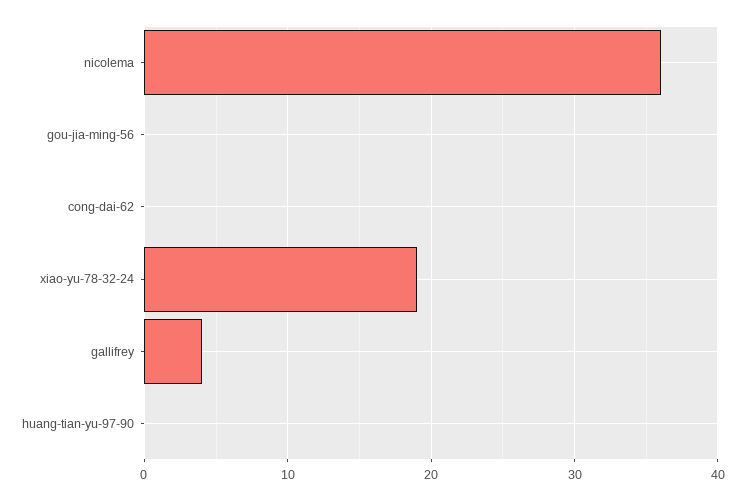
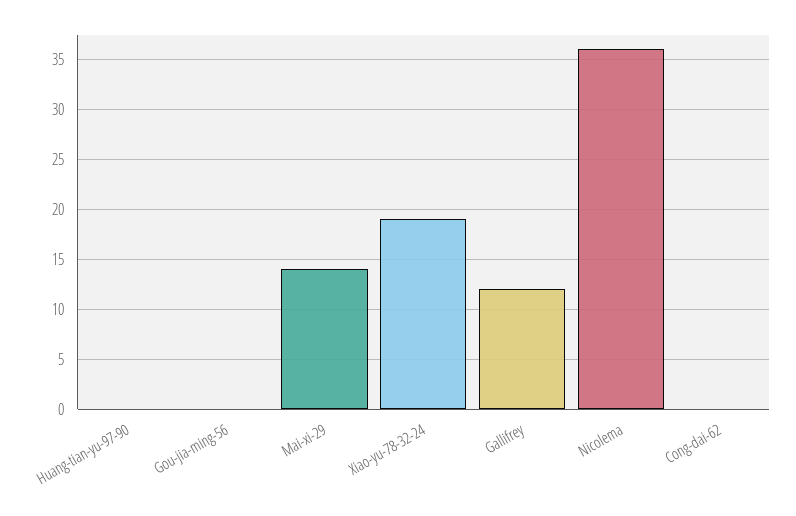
gallifrey: 4 -> 12
Mai-xi-29: none -> 14

